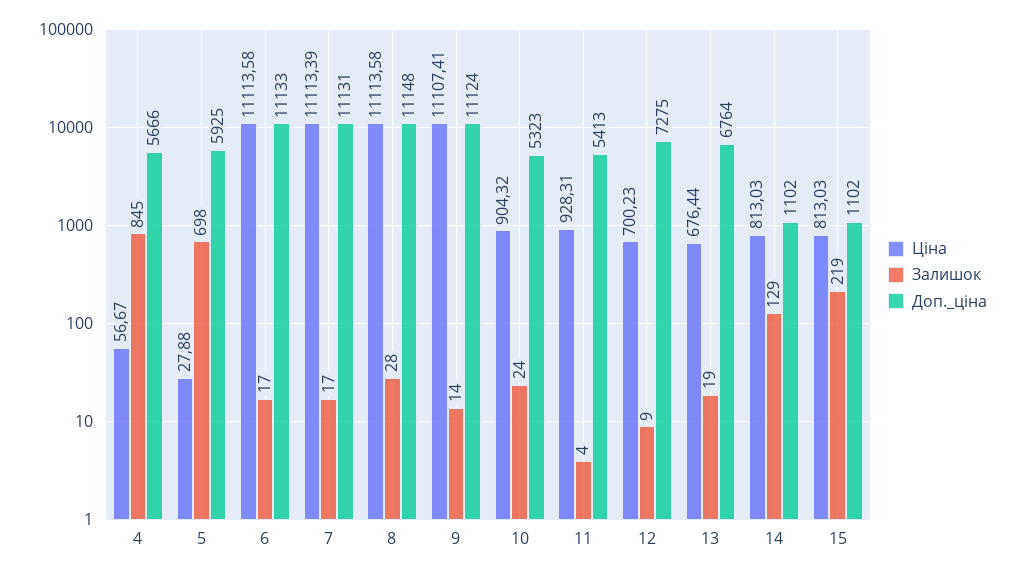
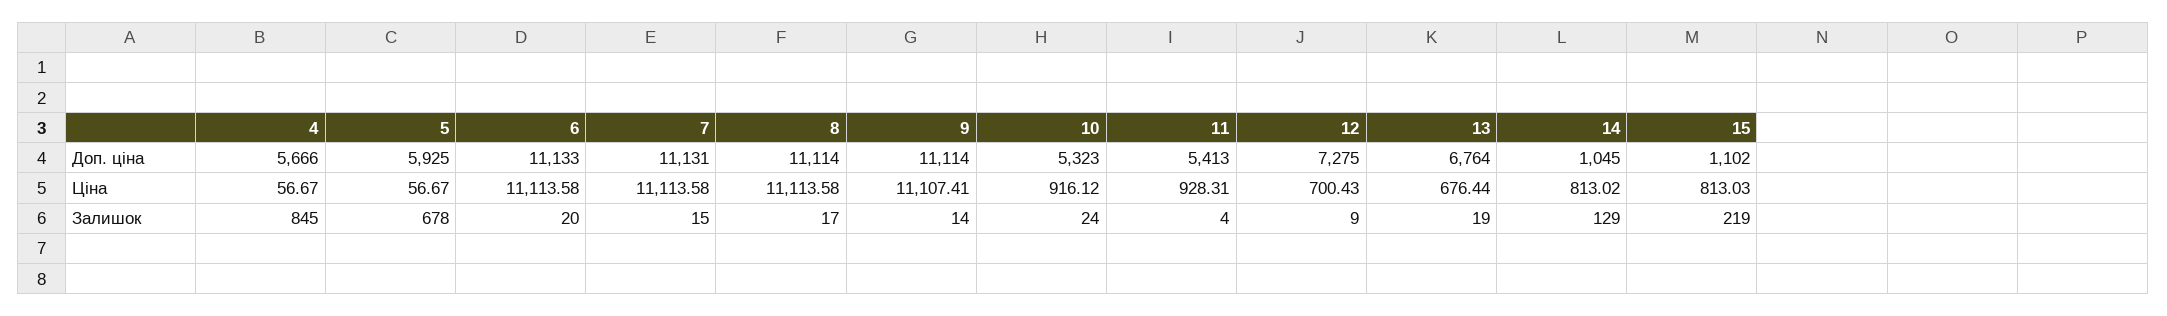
Ціна, 5: 27.88 -> 56.67
Залишок, 5: 698 -> 678
Залишок, 6: 17 -> 20
Ціна, 7: 11113.39 -> 11113.58
Залишок, 7: 17 -> 15
Залишок, 8: 28 -> 17
Доп._ціна, 8: 11148 -> 11114
Доп._ціна, 9: 11124 -> 11114
Ціна, 10: 904.32 -> 916.12
Ціна, 12: 700.23 -> 700.43
Ціна, 14: 813.03 -> 813.02
Доп._ціна, 14: 1102 -> 1045

